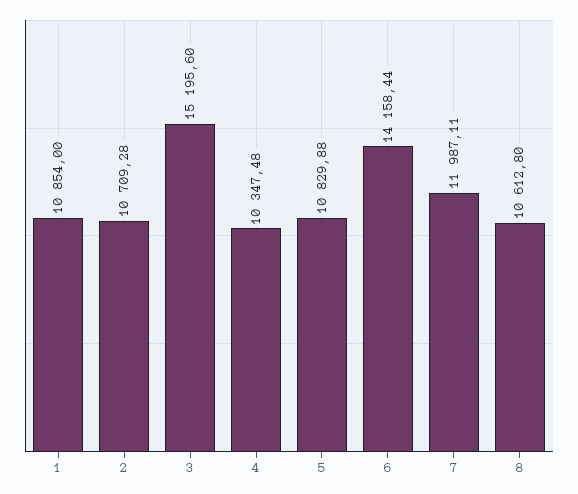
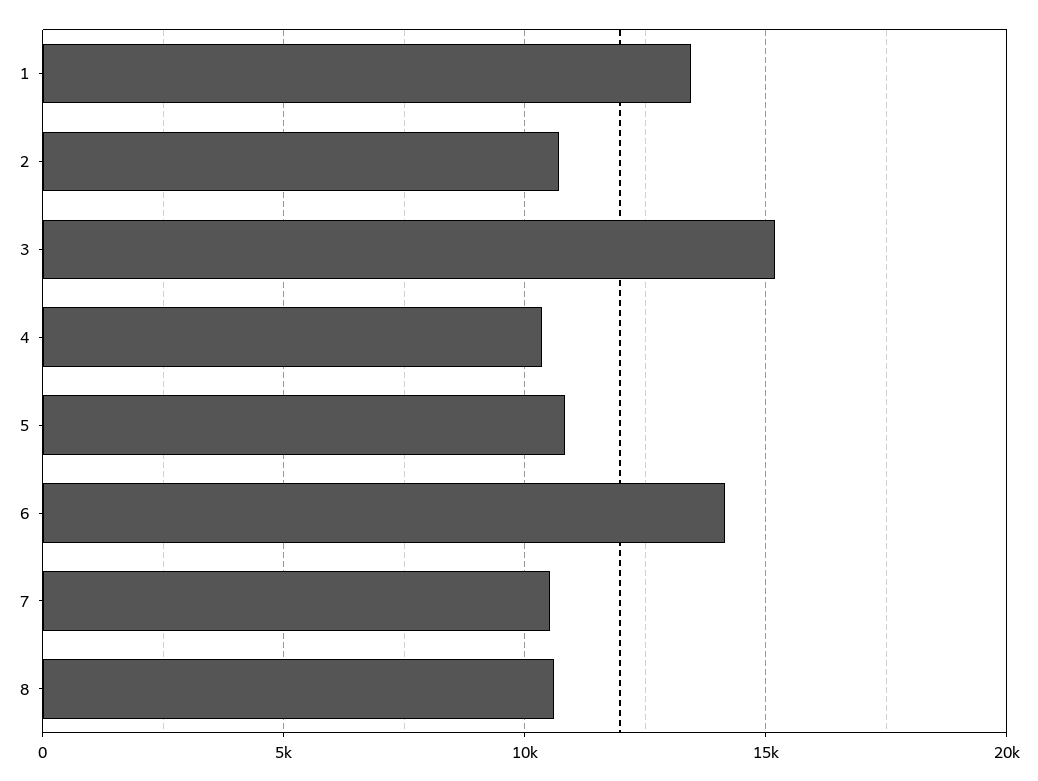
1: 10854 -> 13500
7: 11987.11 -> 10500

